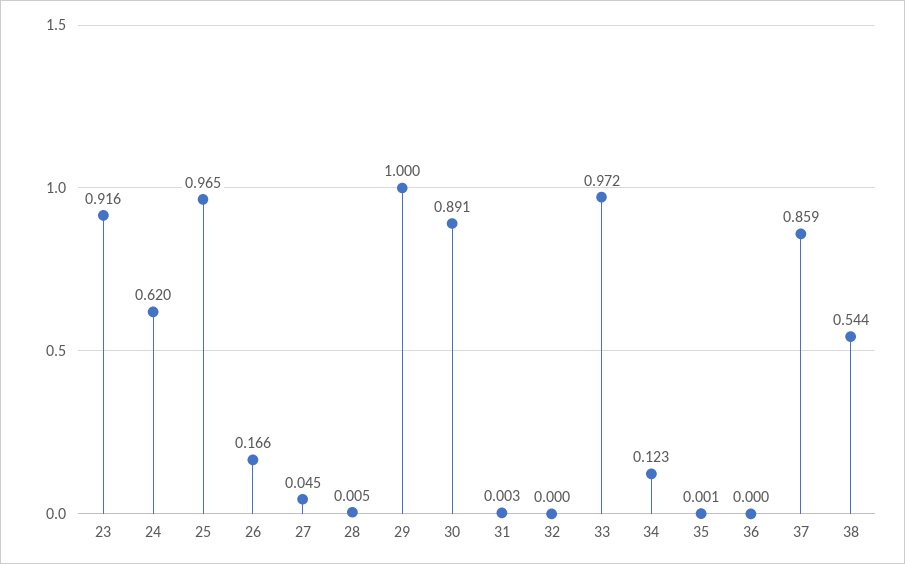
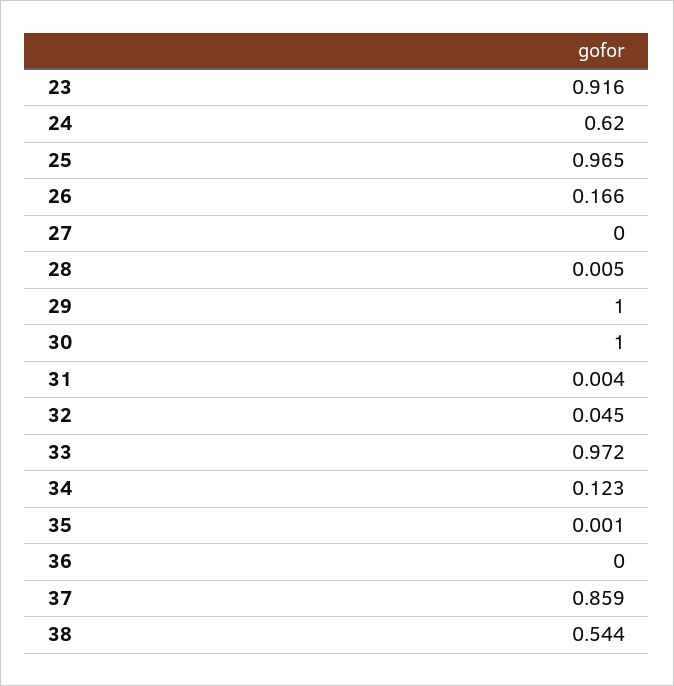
27: 0.045 -> 0
30: 0.891 -> 1
31: 0.003 -> 0.004
32: 0 -> 0.045

